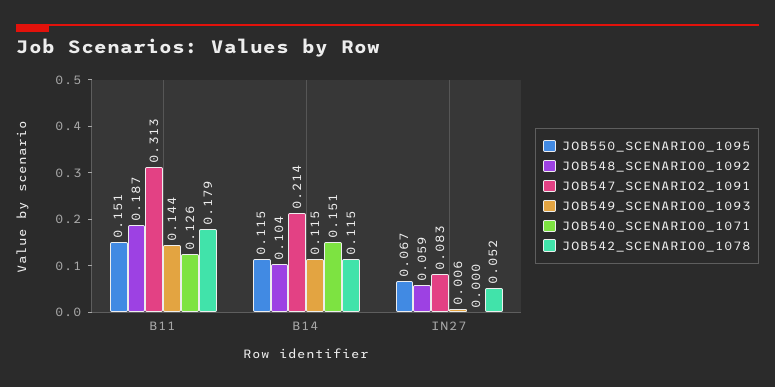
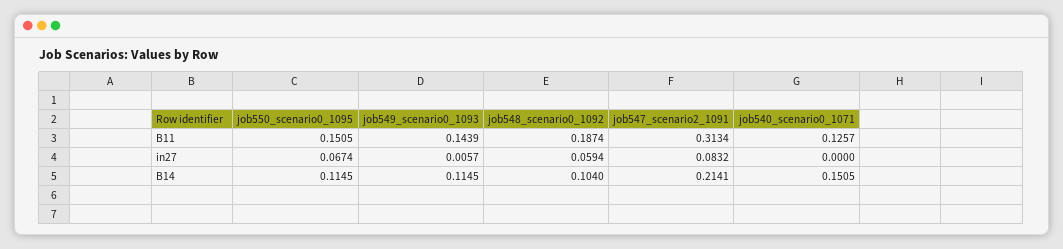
JOB542_SCENARIO0_1078, B11: 0.179 -> none
JOB542_SCENARIO0_1078, B14: 0.115 -> none
JOB542_SCENARIO0_1078, IN27: 0.052 -> none

